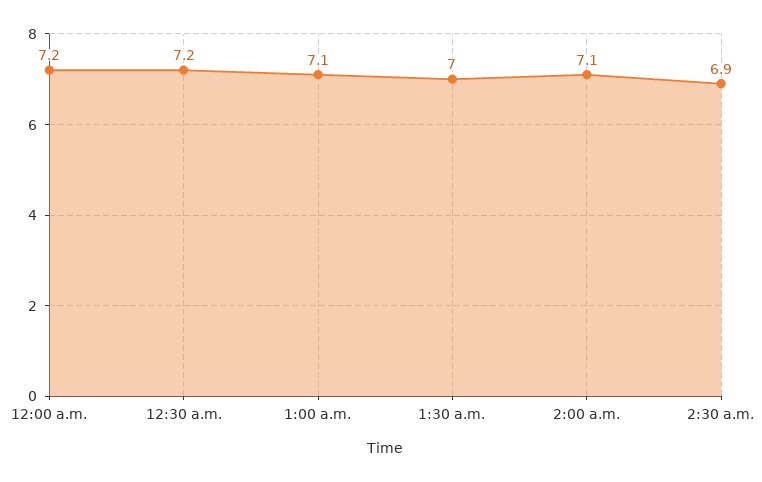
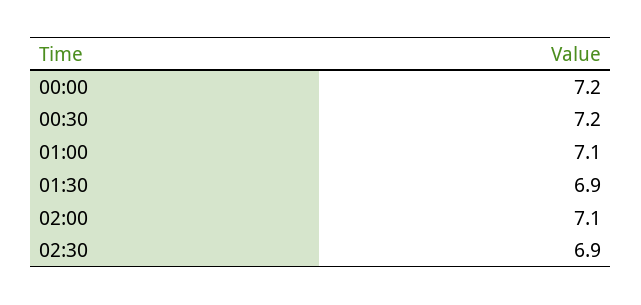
1:30 a.m.: 7 -> 6.9

